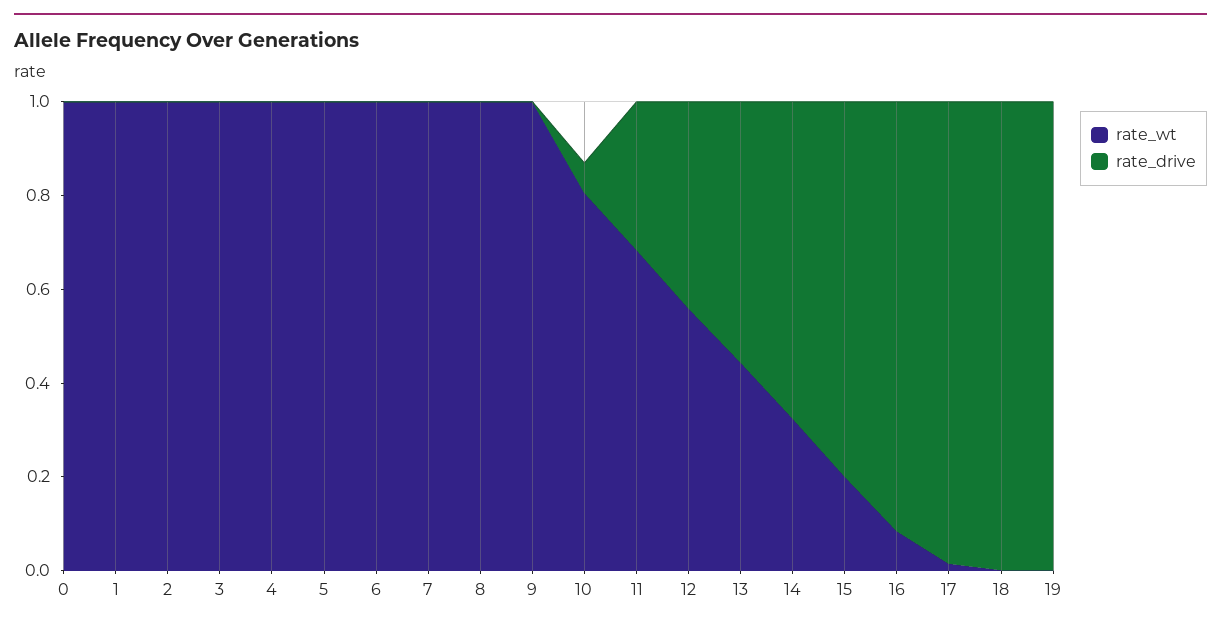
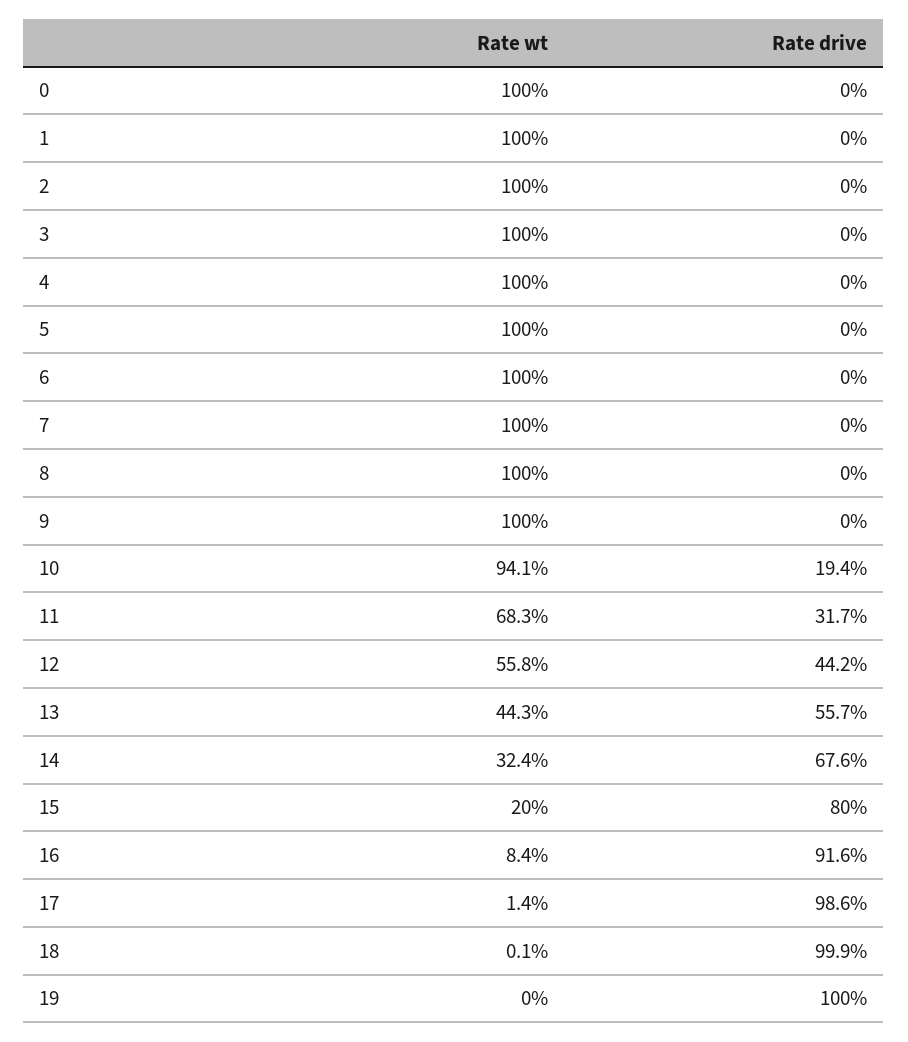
rate_wt, 10: 0.8 -> 0.941
rate_drive, 10: 0.05 -> 0.194

